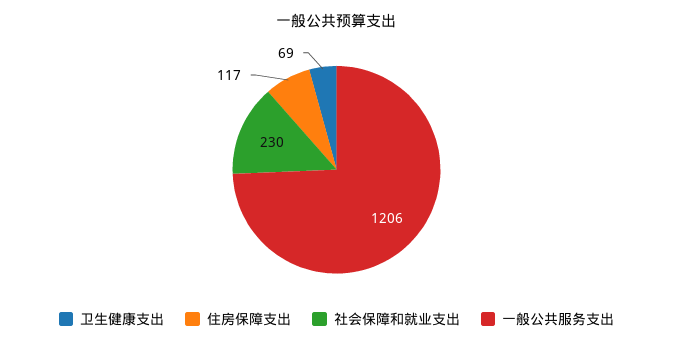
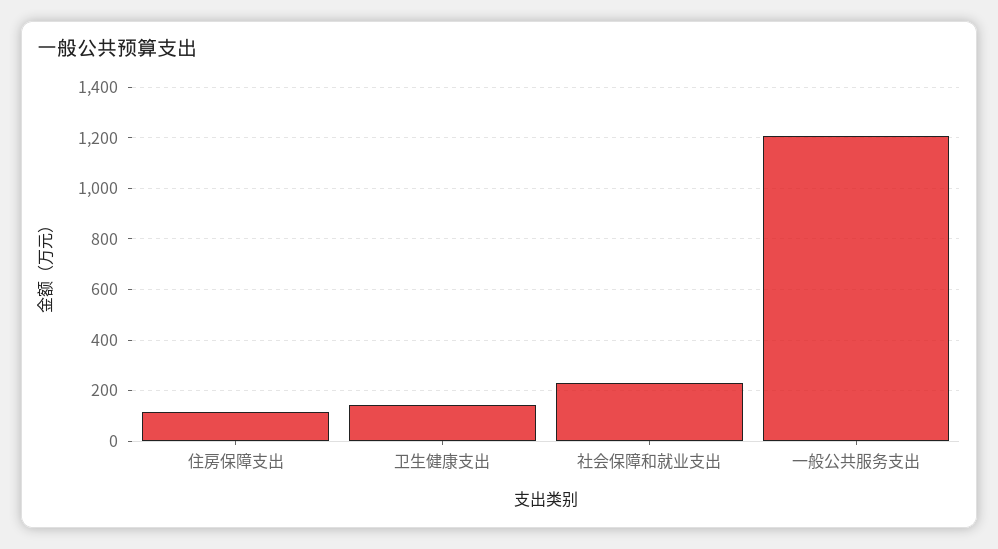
卫生健康支出: 69 -> 150

